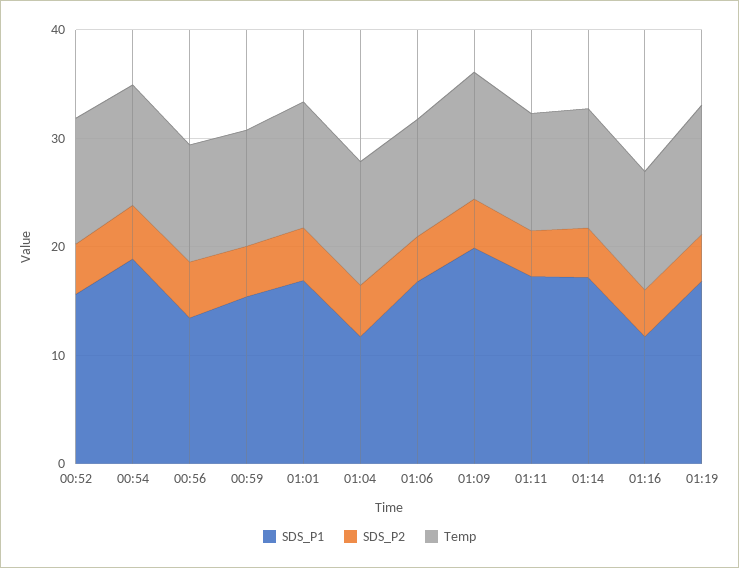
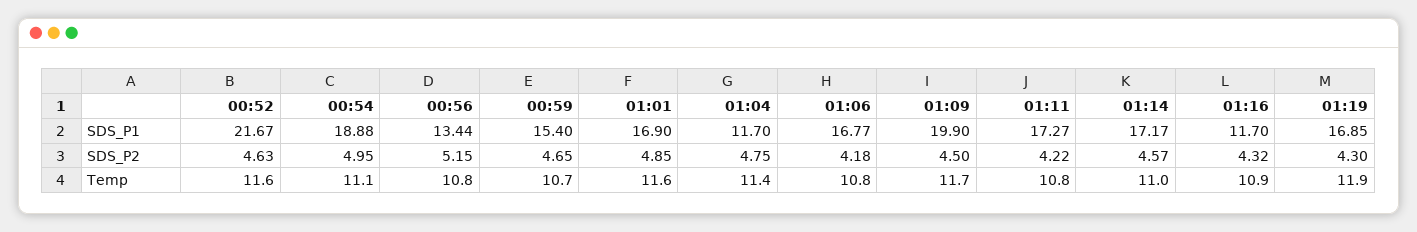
SDS_P1, 00:52: 16 -> 21.67

